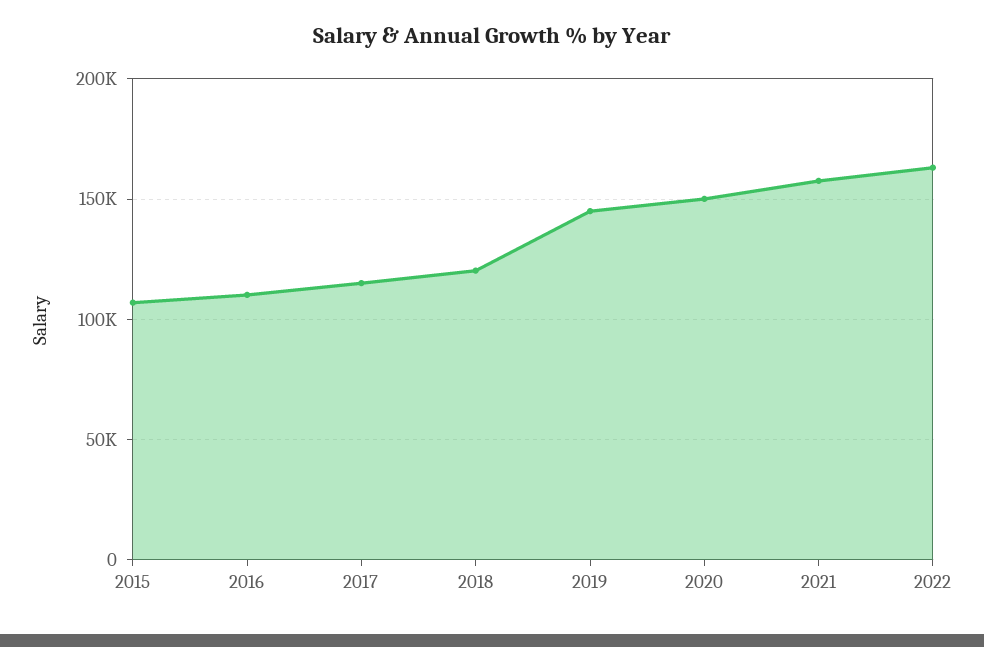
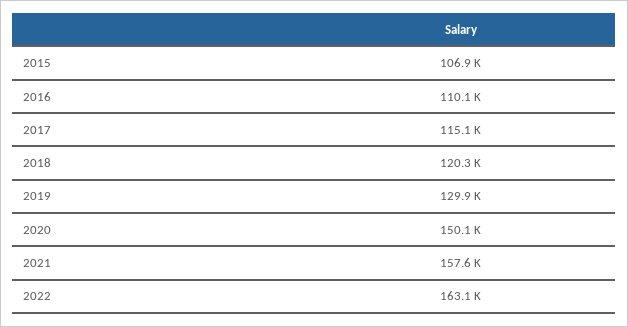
2019: 145000 -> 129900

